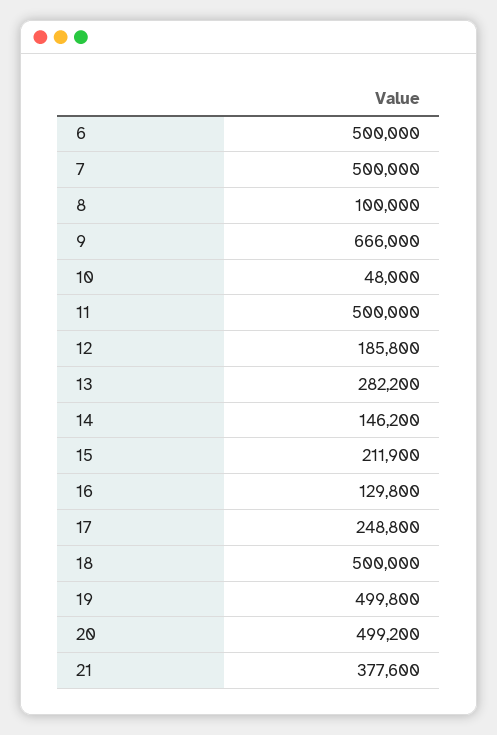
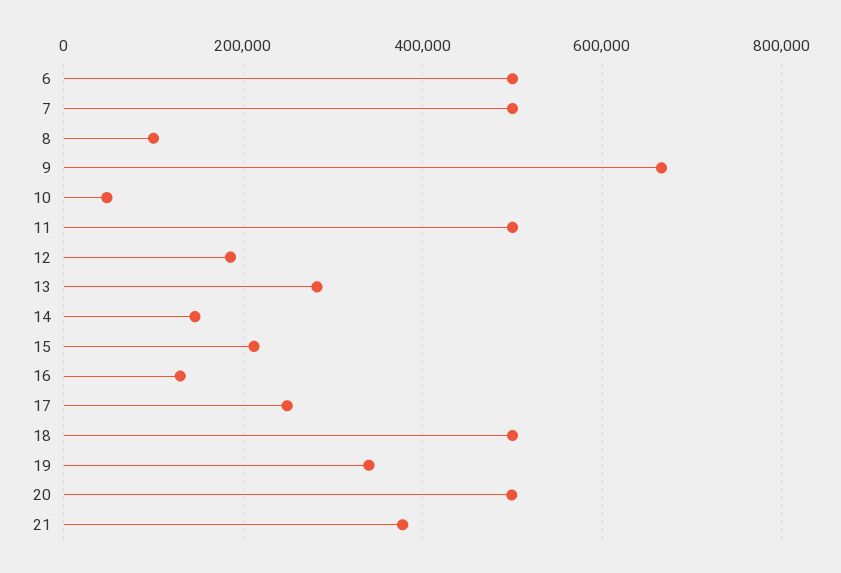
19: 499800 -> 340000

